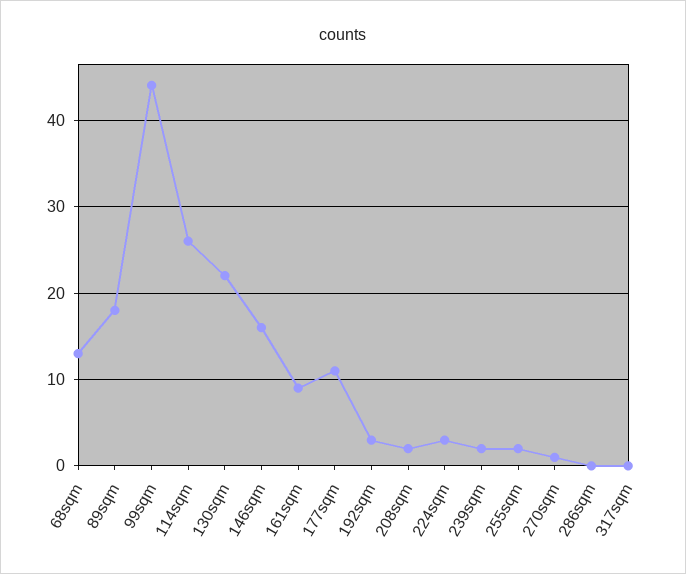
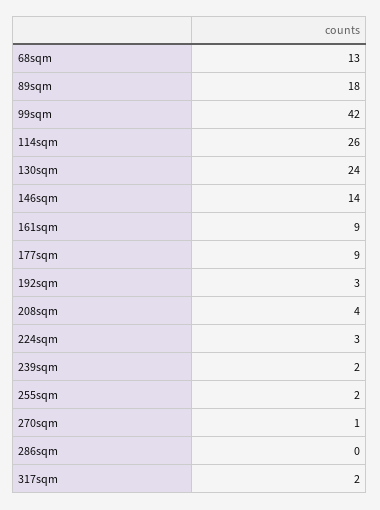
99sqm: 44 -> 42
130sqm: 22 -> 24
146sqm: 16 -> 14
177sqm: 11 -> 9
208sqm: 2 -> 4
317sqm: 0 -> 2

